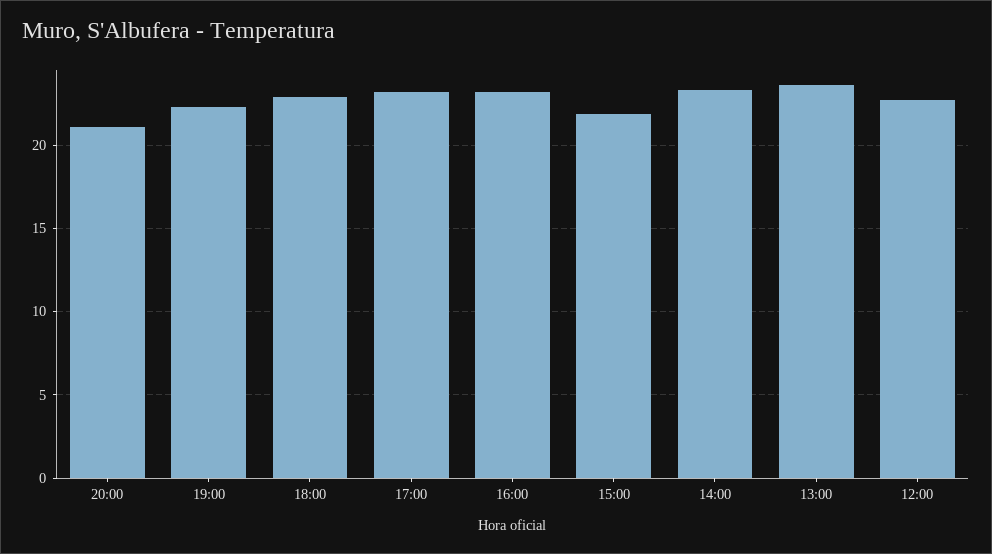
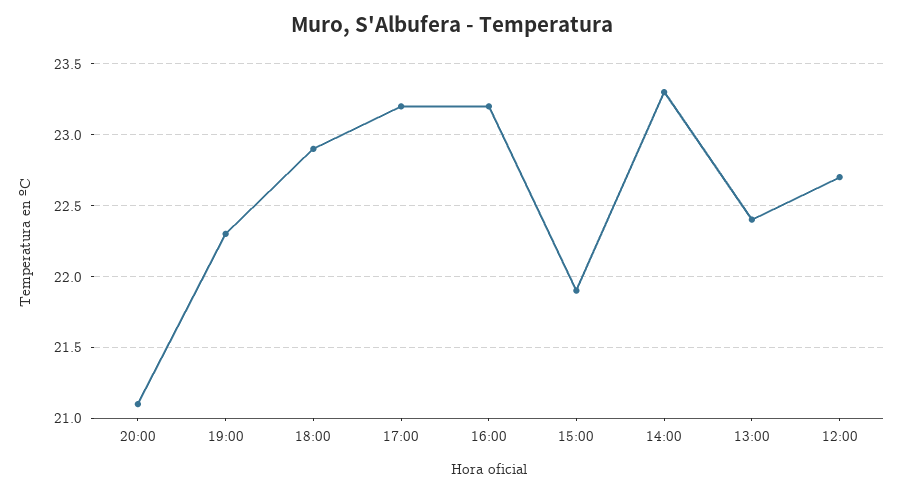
13:00: 23.5 -> 22.4

